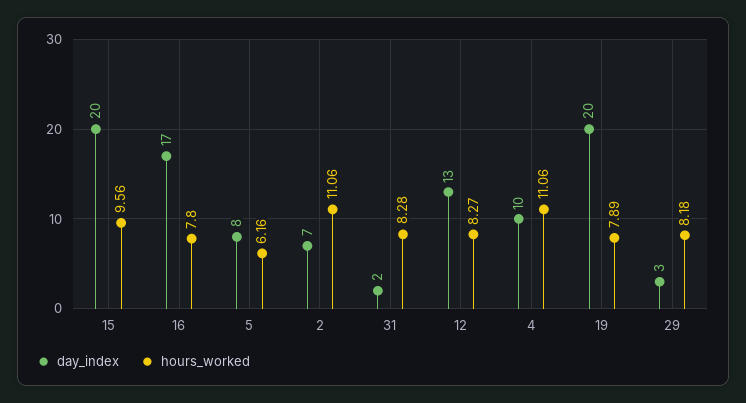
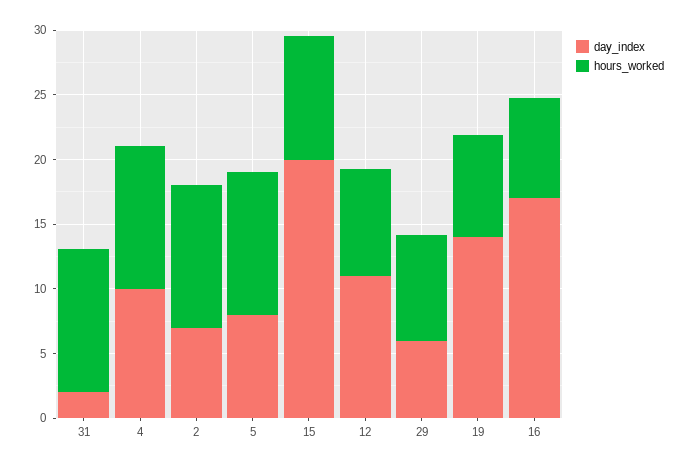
hours_worked, 5: 6.16 -> 11
hours_worked, 31: 8.28 -> 11
day_index, 12: 13 -> 11
day_index, 19: 20 -> 14
day_index, 29: 3 -> 6

